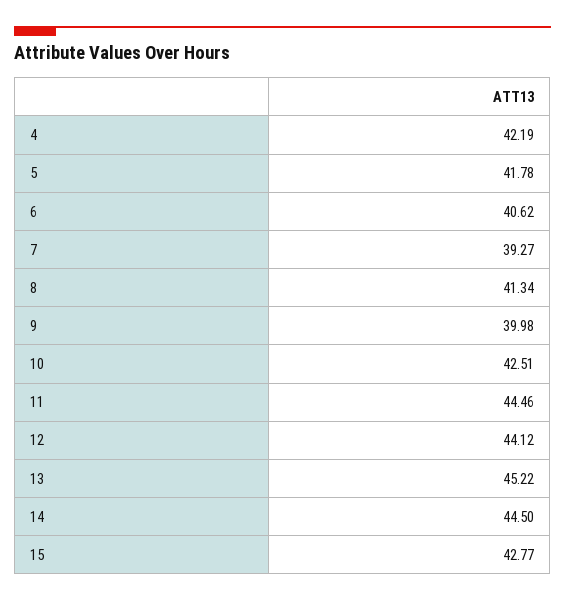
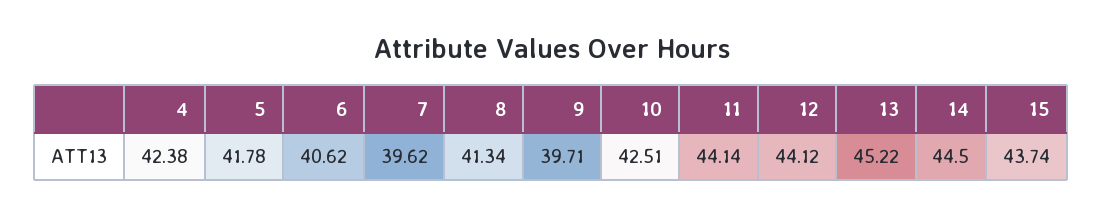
4: 42.19 -> 42.38
7: 39.27 -> 39.62
9: 39.98 -> 39.71
11: 44.46 -> 44.14
15: 42.77 -> 43.74

